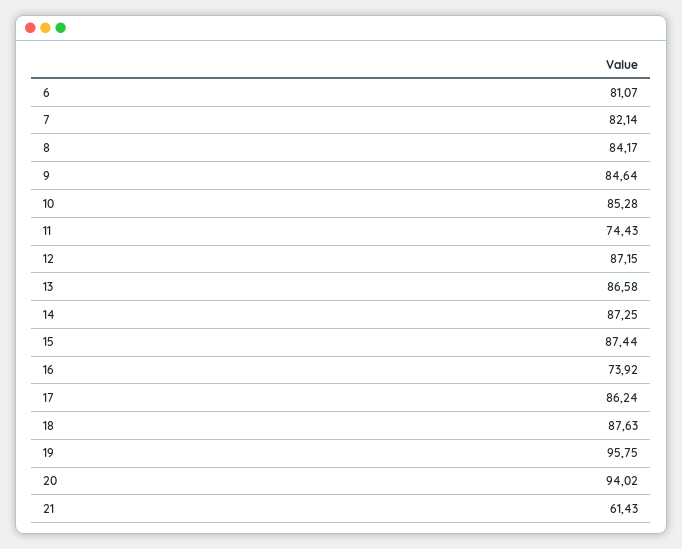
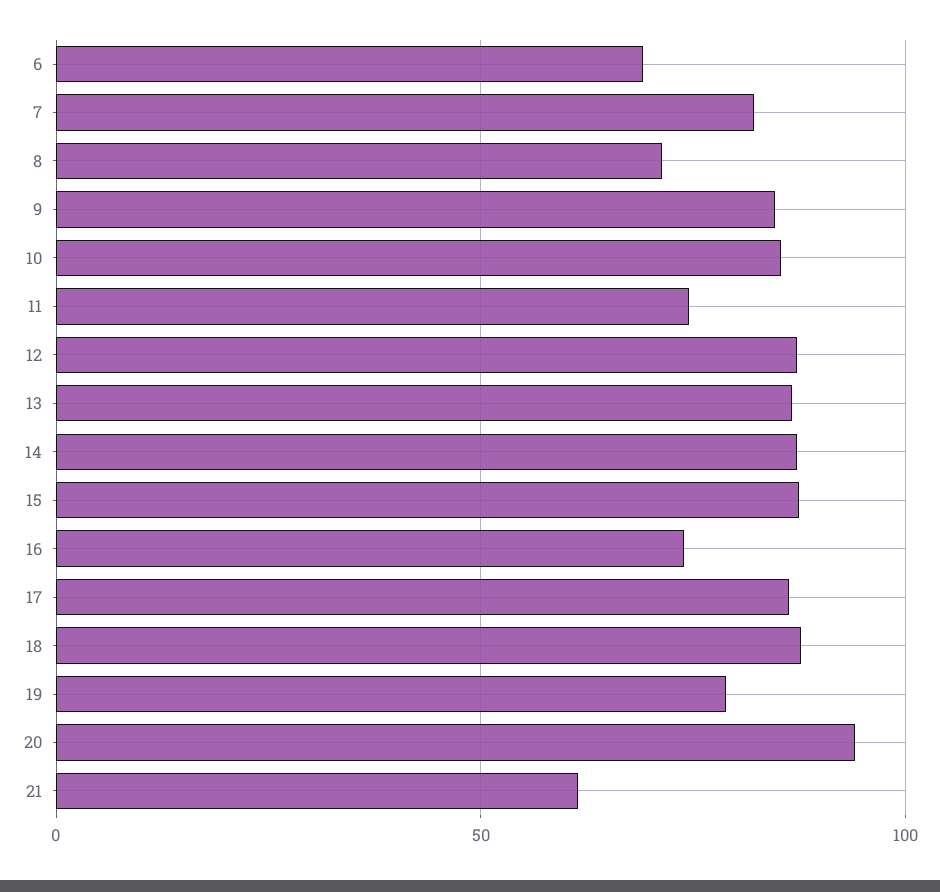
6: 81.07 -> 70
8: 84.17 -> 70
19: 95.75 -> 80

